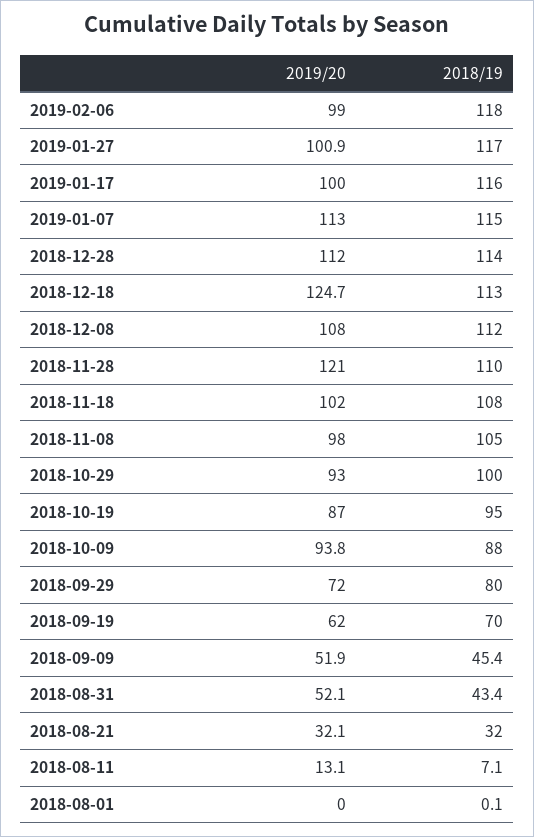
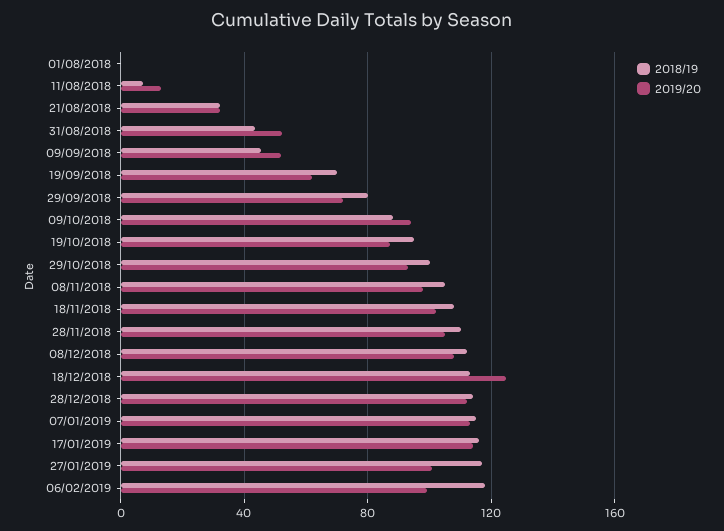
2019/20, 2019-01-17: 100 -> 115
2019/20, 2018-11-28: 121 -> 105

